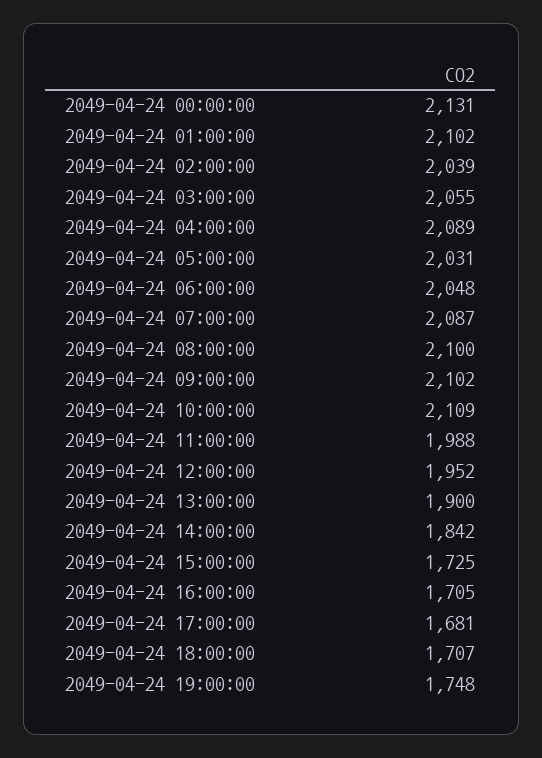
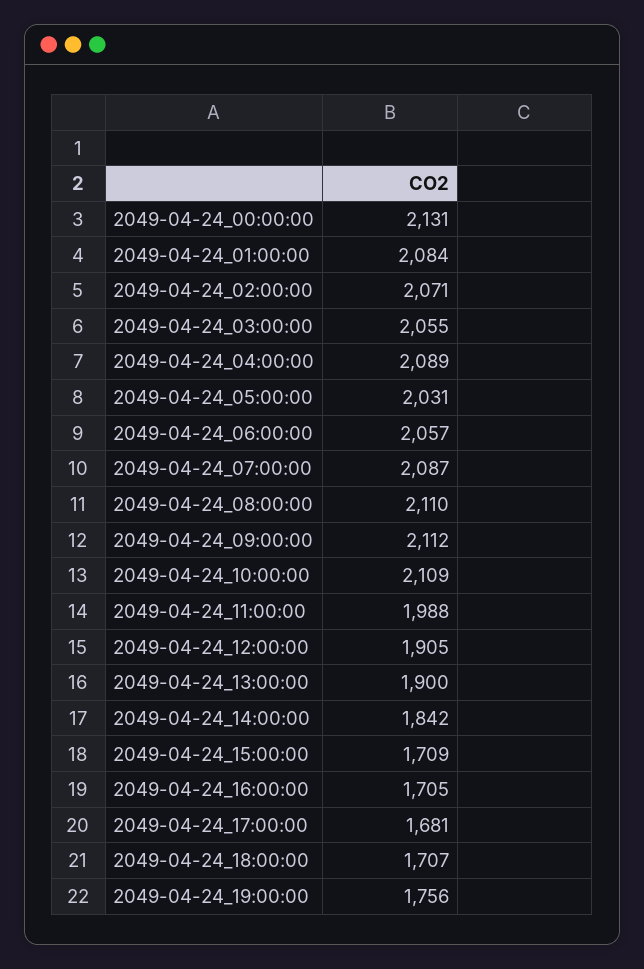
2049-04-24 01:00:00: 2102 -> 2084
2049-04-24 02:00:00: 2039 -> 2071
2049-04-24 06:00:00: 2048 -> 2057
2049-04-24 08:00:00: 2100 -> 2110
2049-04-24 09:00:00: 2102 -> 2112
2049-04-24 12:00:00: 1952 -> 1905
2049-04-24 15:00:00: 1725 -> 1709
2049-04-24 19:00:00: 1748 -> 1756

